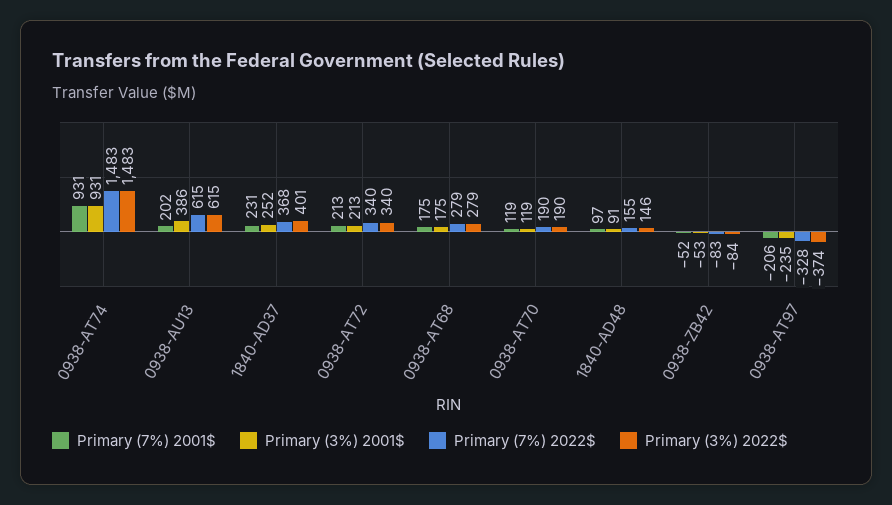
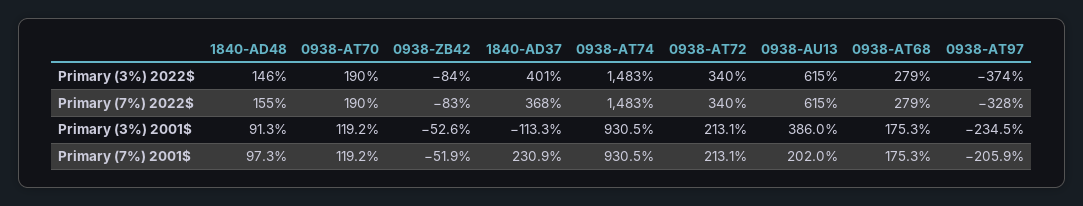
Primary (3%) 2001$, 1840-AD37: 252 -> -113.3

